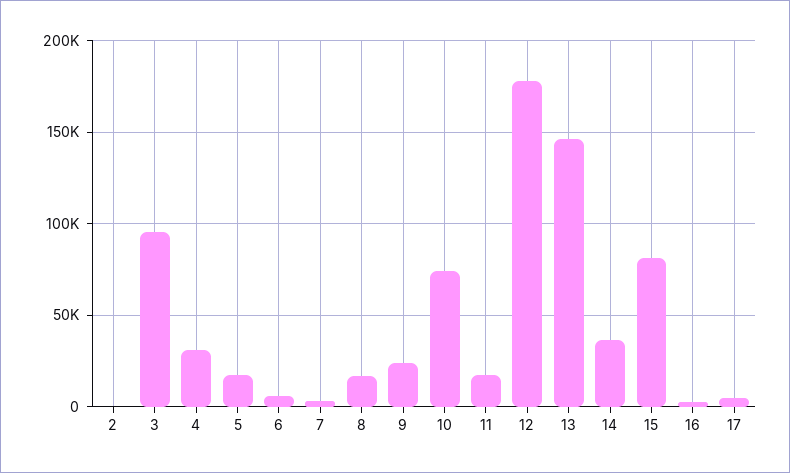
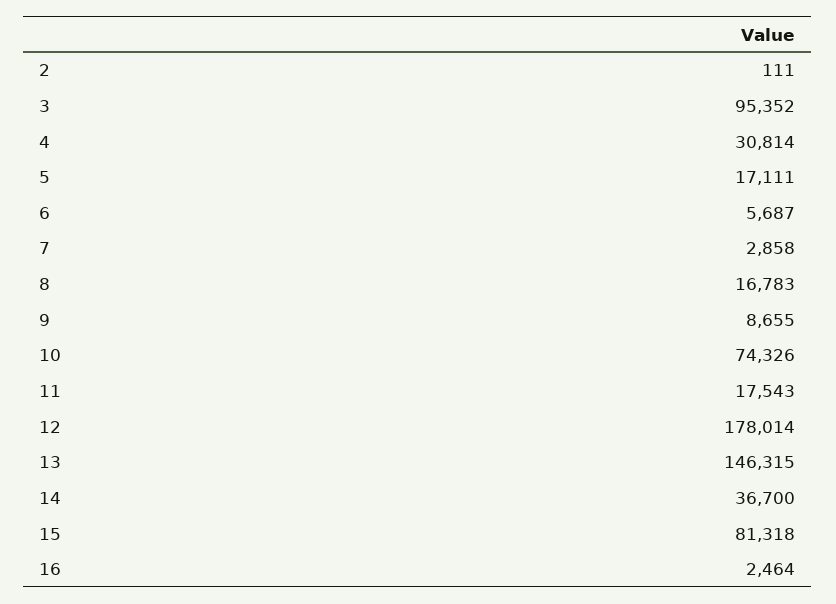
9: 25000 -> 8655
17: 5000 -> none

